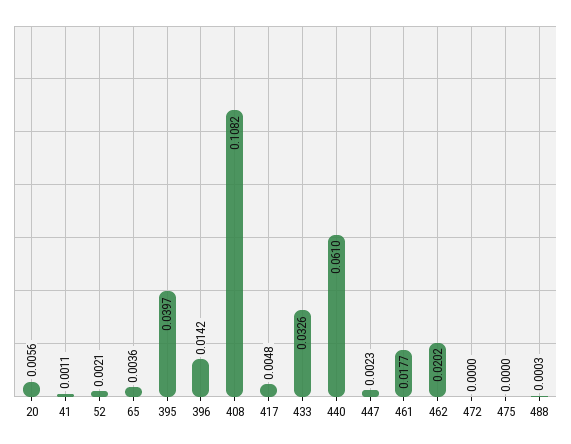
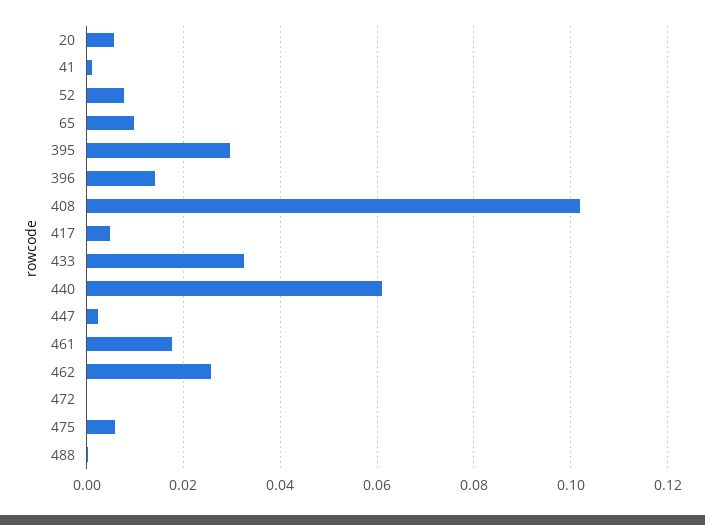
52: 0.0021 -> 0.008
65: 0.0036 -> 0.01
395: 0.0397 -> 0.03
408: 0.1082 -> 0.102
462: 0.0202 -> 0.026
475: 0 -> 0.006

